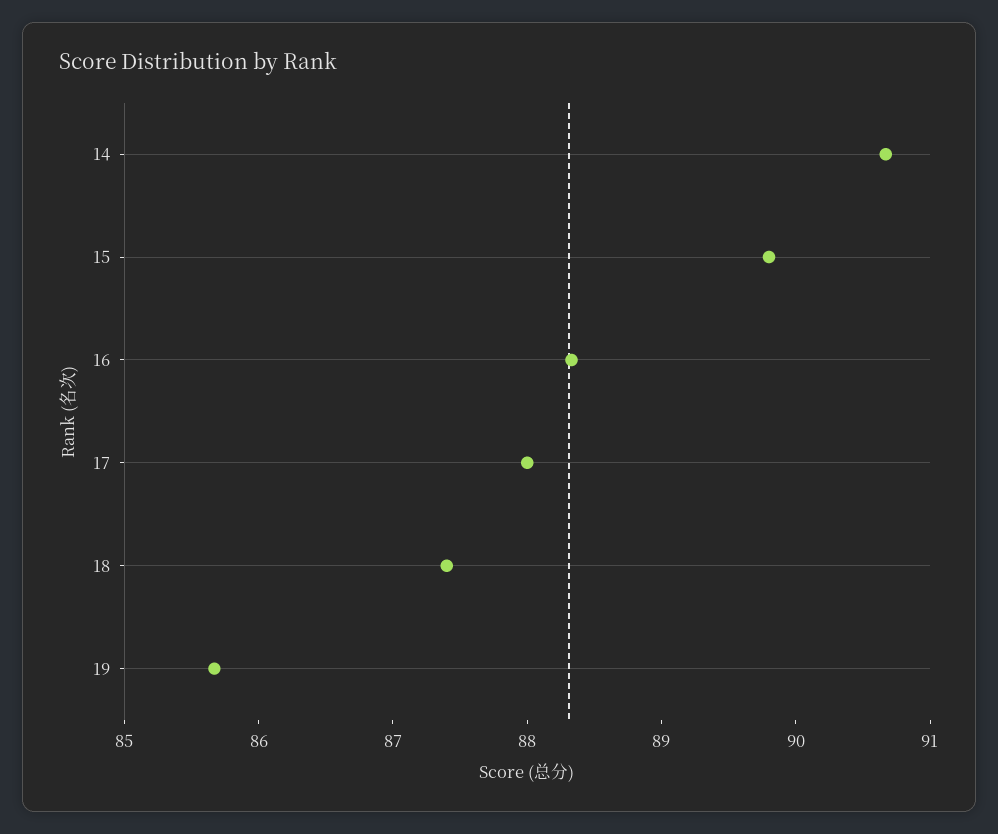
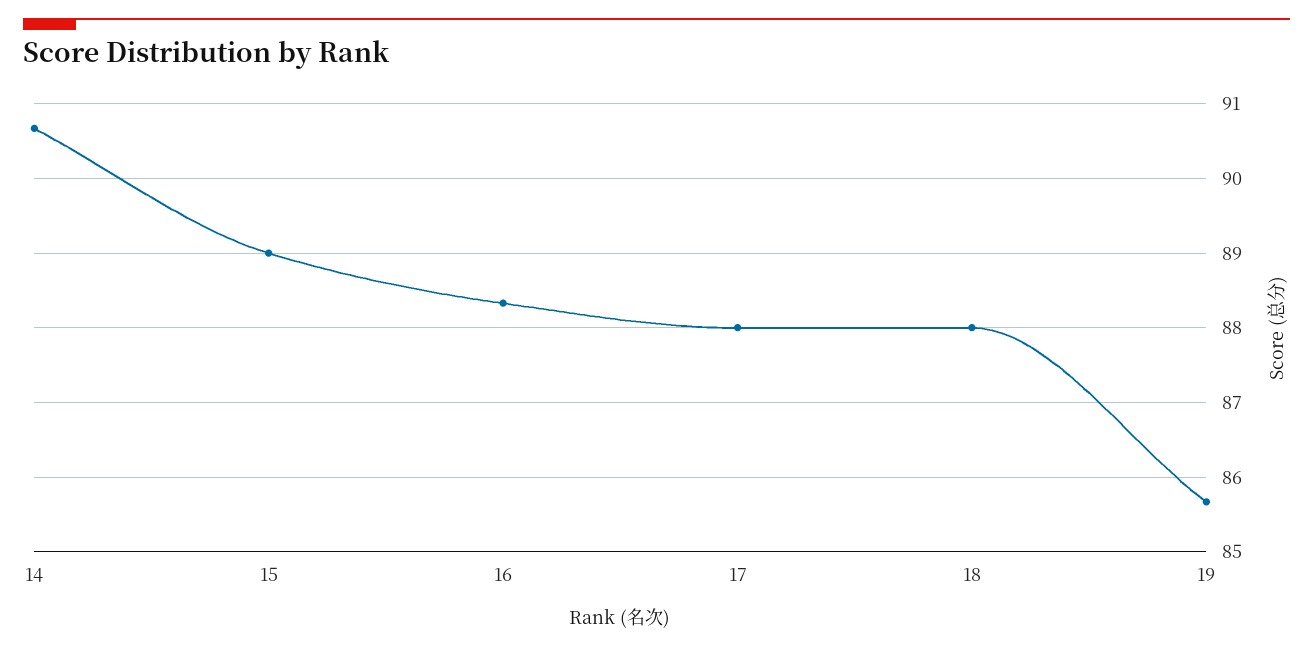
15: 89.8 -> 89
18: 87.4 -> 88

